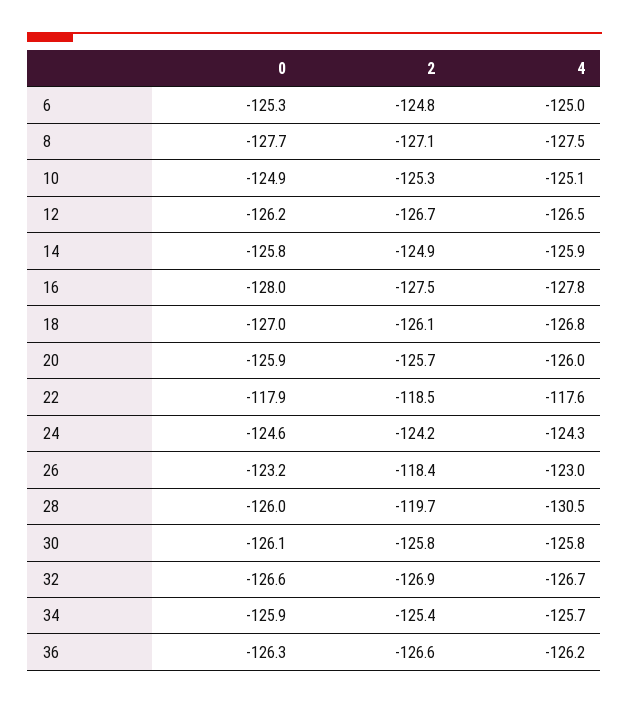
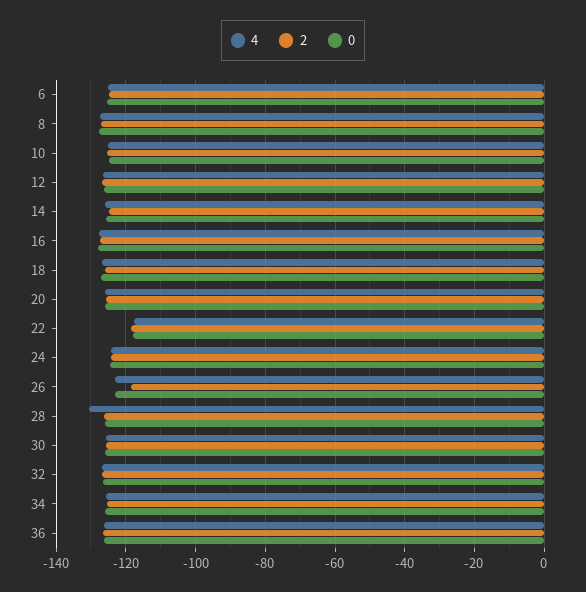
2, 28: -119.7 -> -126

